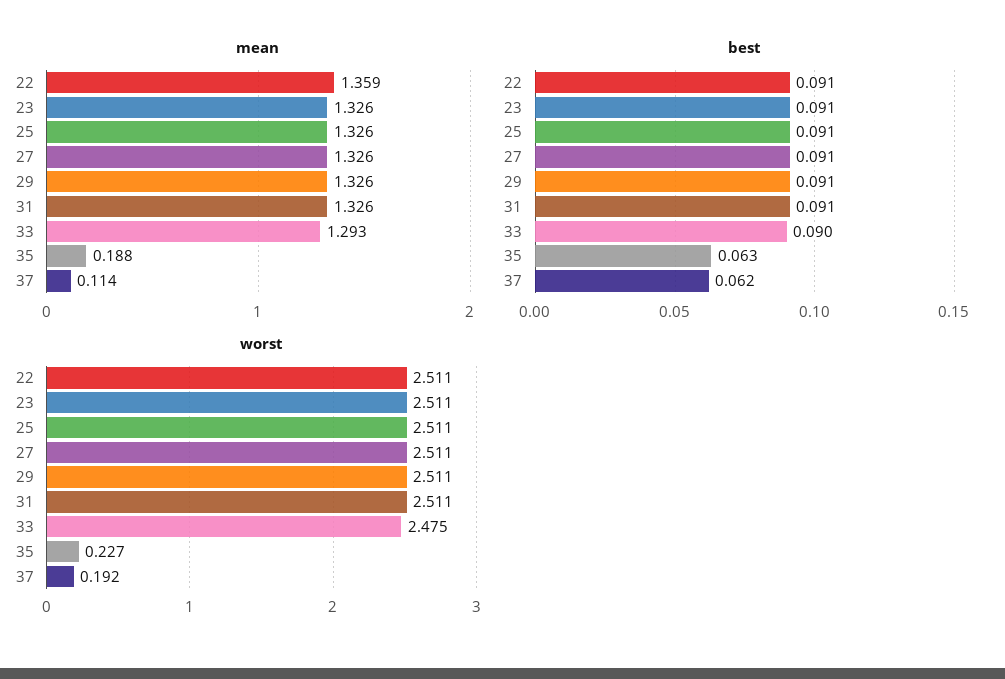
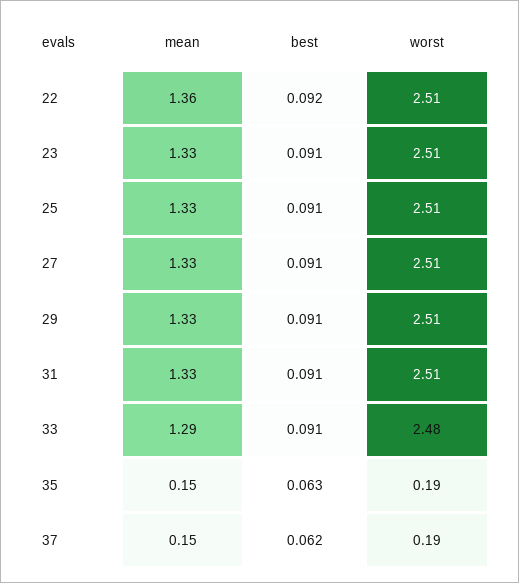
mean, 35: 0.188 -> 0.15
mean, 37: 0.114 -> 0.15
best, 22: 0.091 -> 0.092
best, 33: 0.09 -> 0.091
worst, 35: 0.227 -> 0.19

